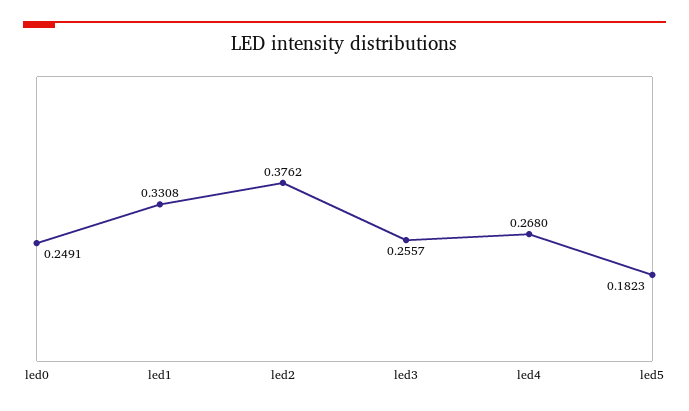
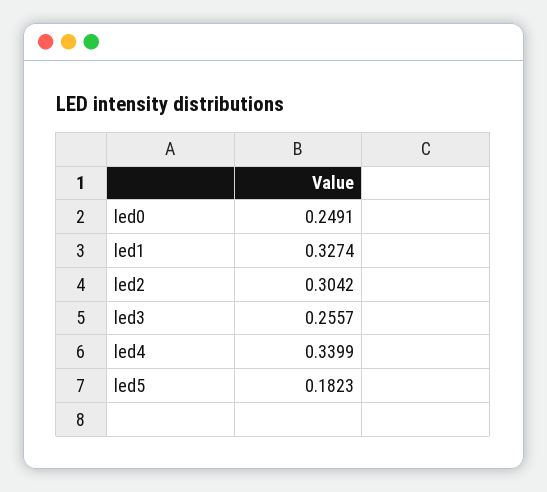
led1: 0.3308 -> 0.3274
led2: 0.3762 -> 0.3042
led4: 0.268 -> 0.3399

